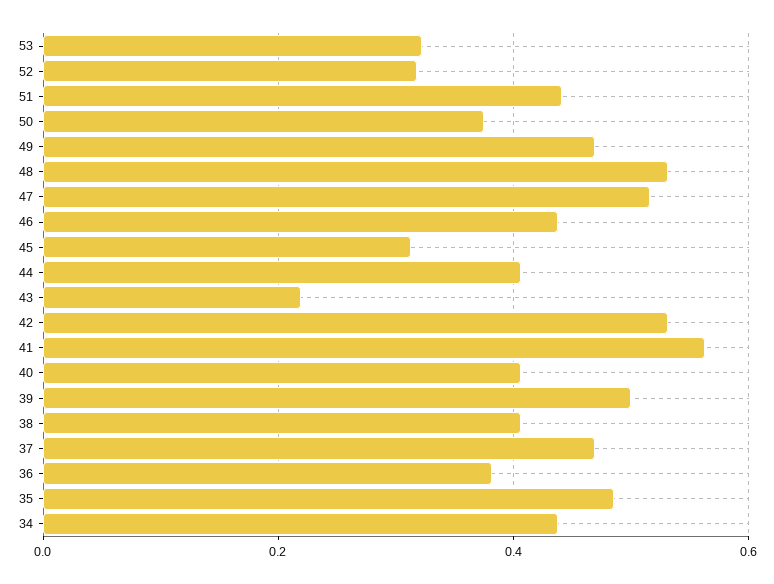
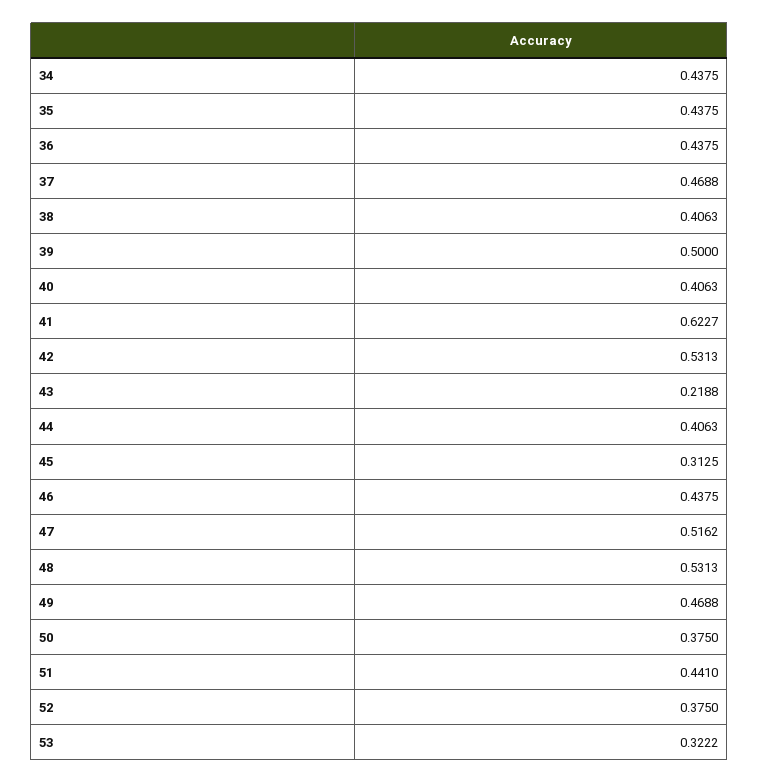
52: 0.32 -> 0.375
41: 0.56 -> 0.6227
36: 0.38 -> 0.4375
35: 0.48 -> 0.4375

